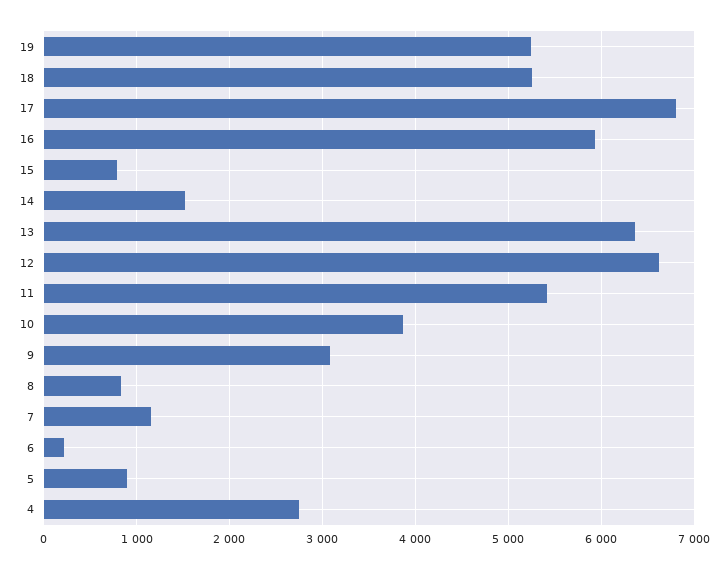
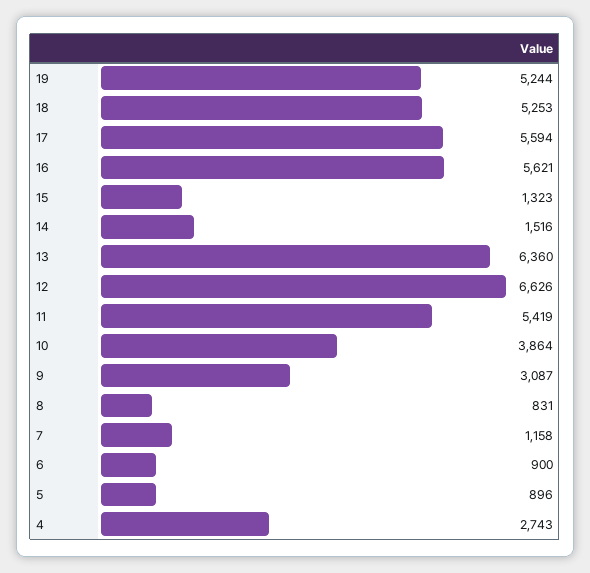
17: 6800 -> 5594
16: 5900 -> 5621
15: 800 -> 1323
6: 200 -> 900

